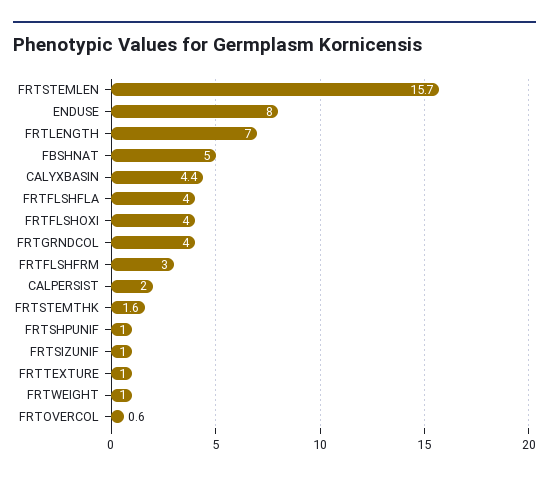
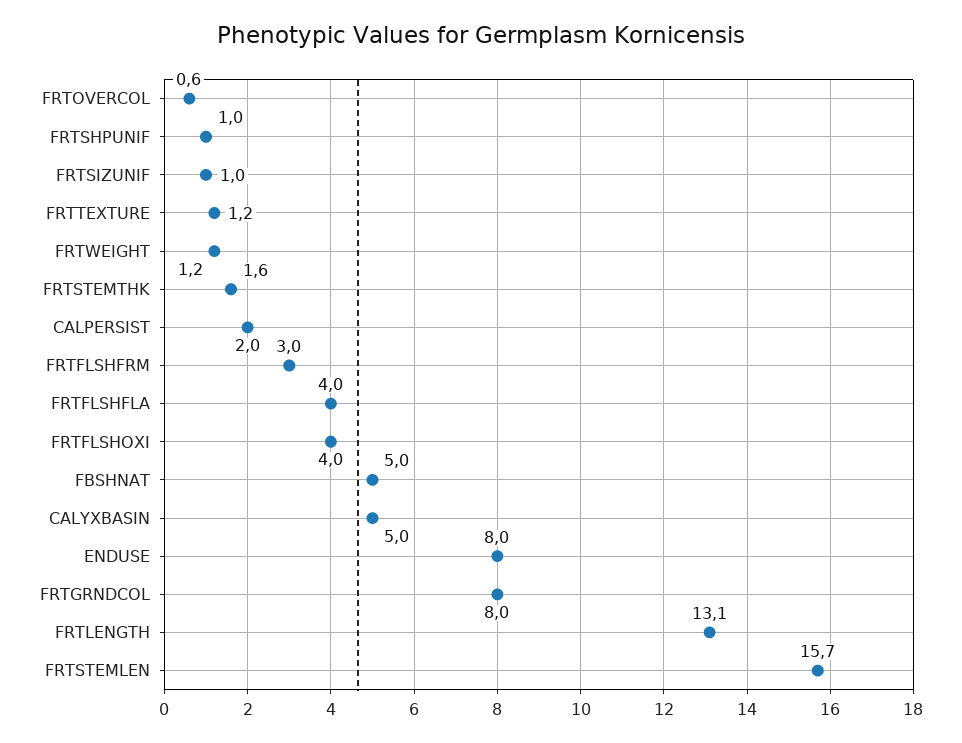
FRTLENGTH: 7 -> 13.1
CALYXBASIN: 4.4 -> 5
FRTGRNDCOL: 4 -> 8
FRTTEXTURE: 1 -> 1.2
FRTWEIGHT: 1 -> 1.2

